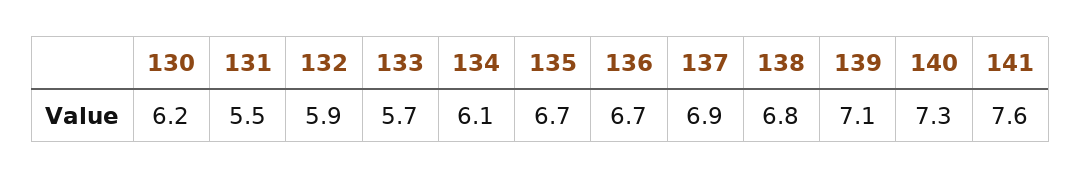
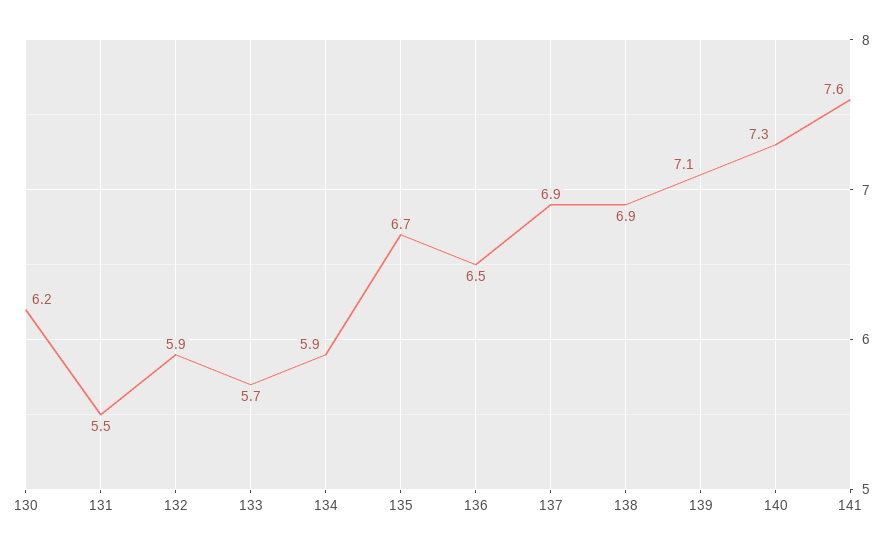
134: 6.1 -> 5.9
136: 6.7 -> 6.5
138: 6.8 -> 6.9

